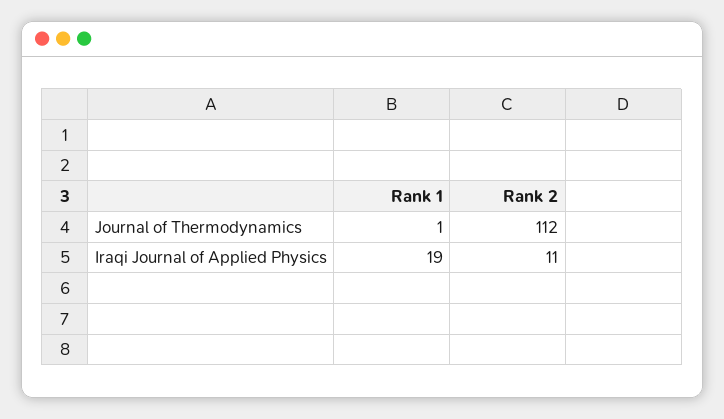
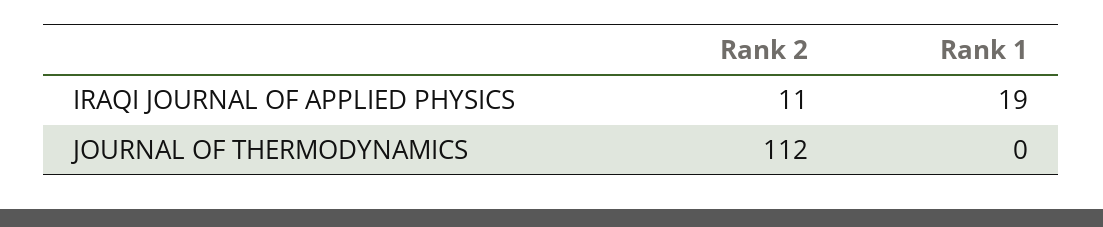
Rank 1, Journal of Thermodynamics: 1 -> 0

